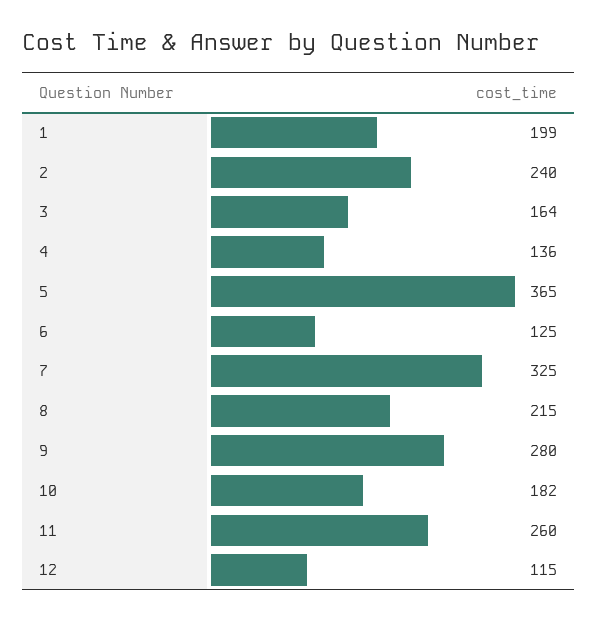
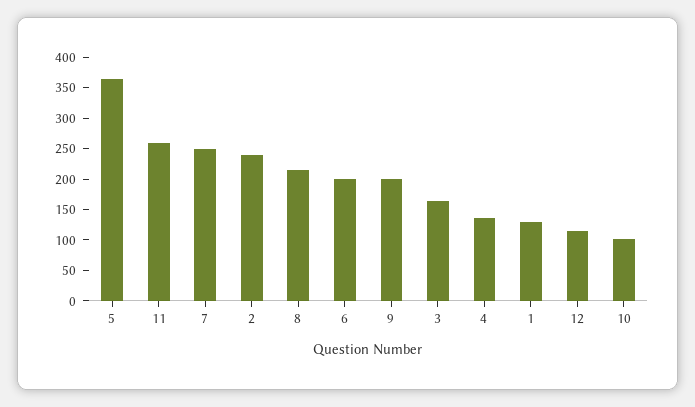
1: 199 -> 125
6: 125 -> 200
7: 325 -> 250
9: 280 -> 200
10: 182 -> 100

